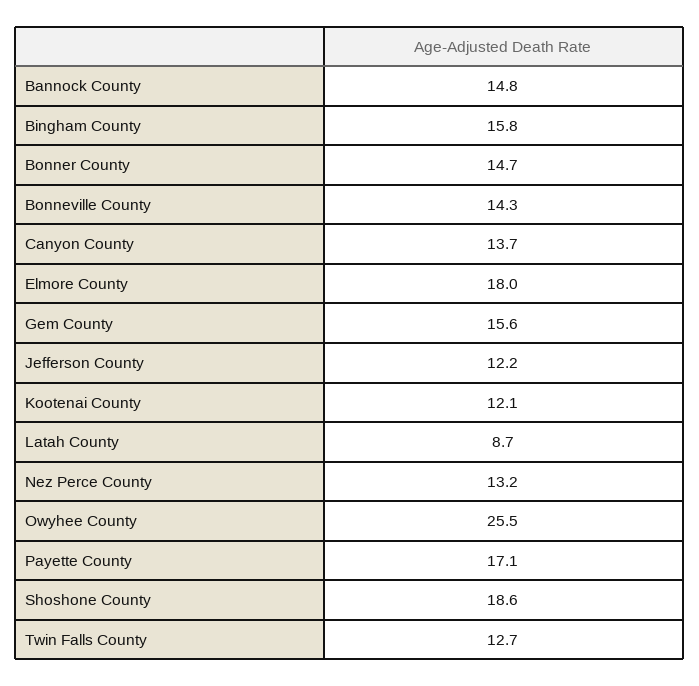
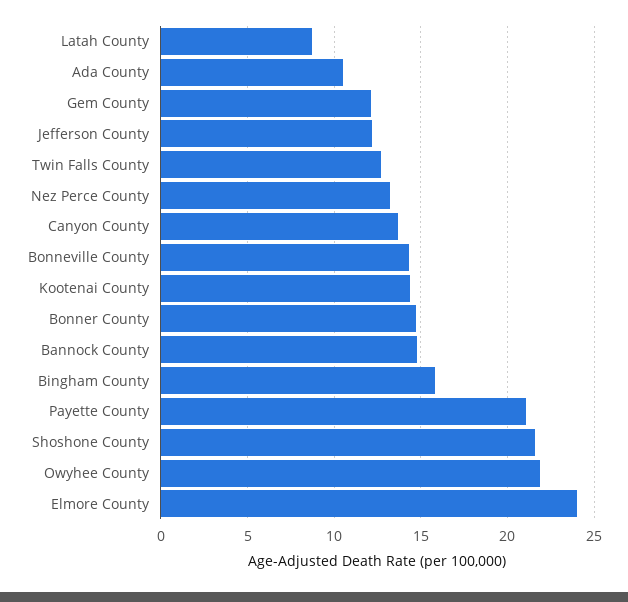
Elmore County: 18 -> 24
Gem County: 15.6 -> 12
Kootenai County: 12.1 -> 14.5
Owyhee County: 25.5 -> 22
Payette County: 17.1 -> 21
Shoshone County: 18.6 -> 21.5
Ada County: none -> 10.5

